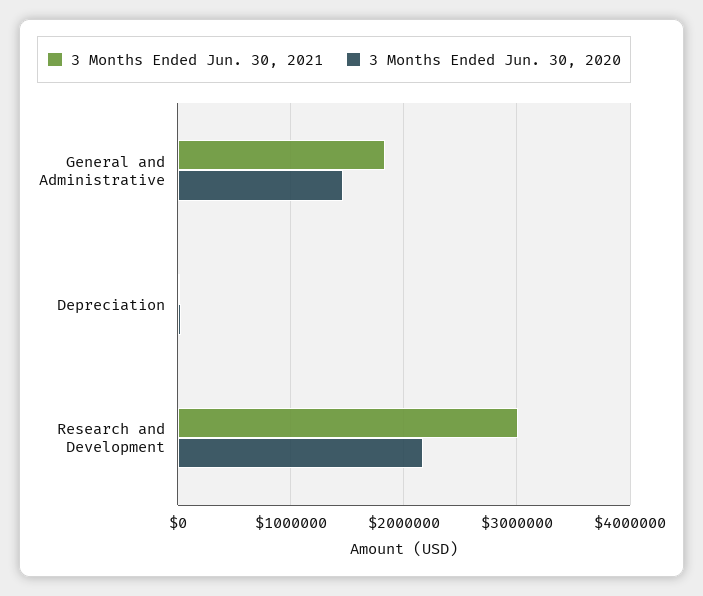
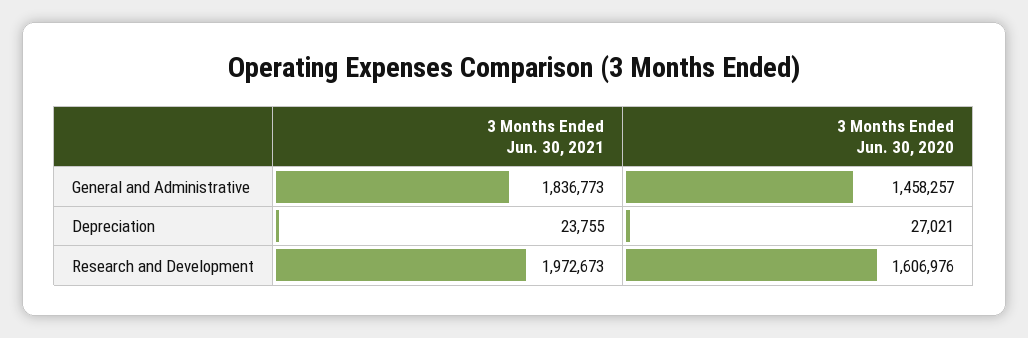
3 Months Ended Jun. 30, 2021, Research and Development: 3000000 -> 1972673
3 Months Ended Jun. 30, 2020, Research and Development: 2200000 -> 1606976

